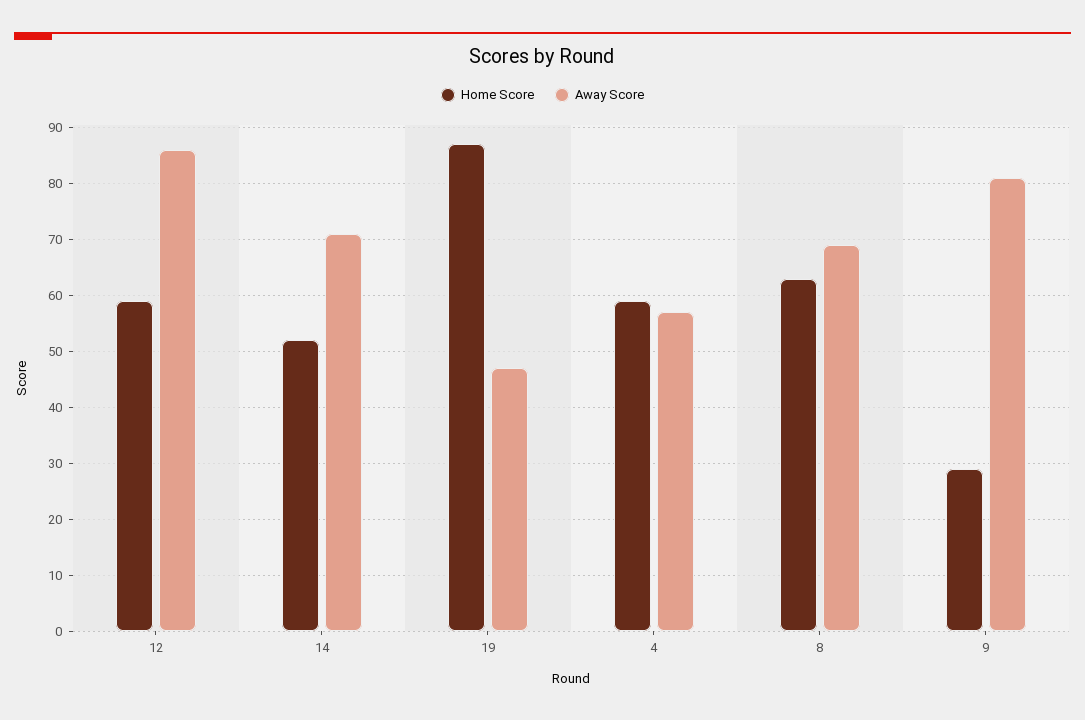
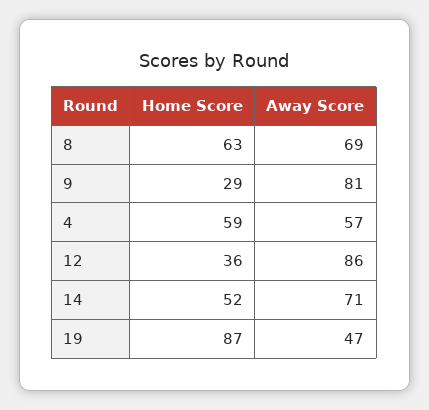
Home Score, 12: 60 -> 36

